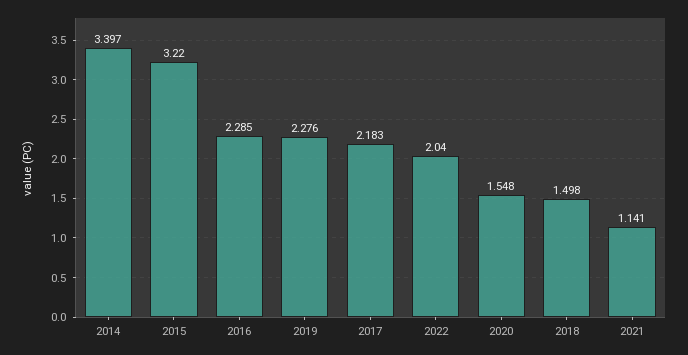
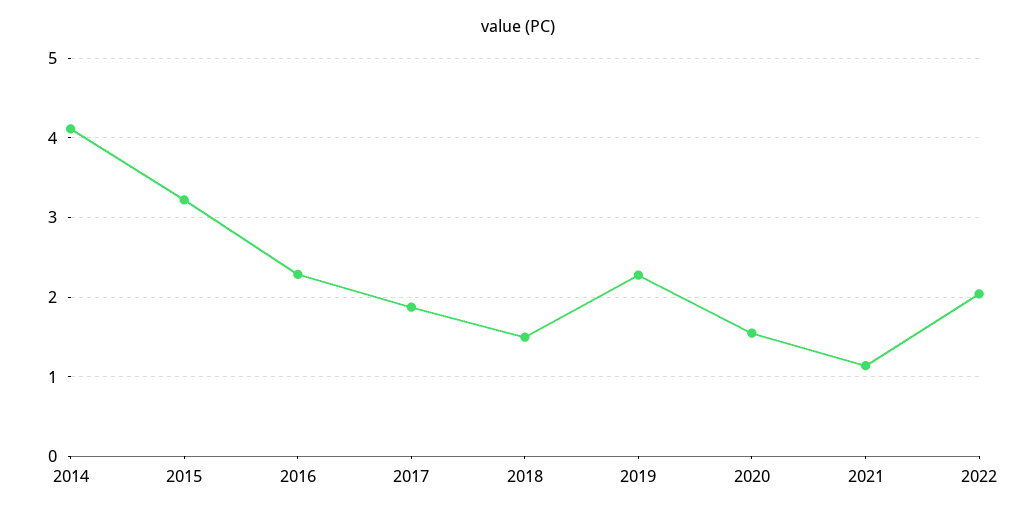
2014: 3.397 -> 4.1
2017: 2.183 -> 1.9

